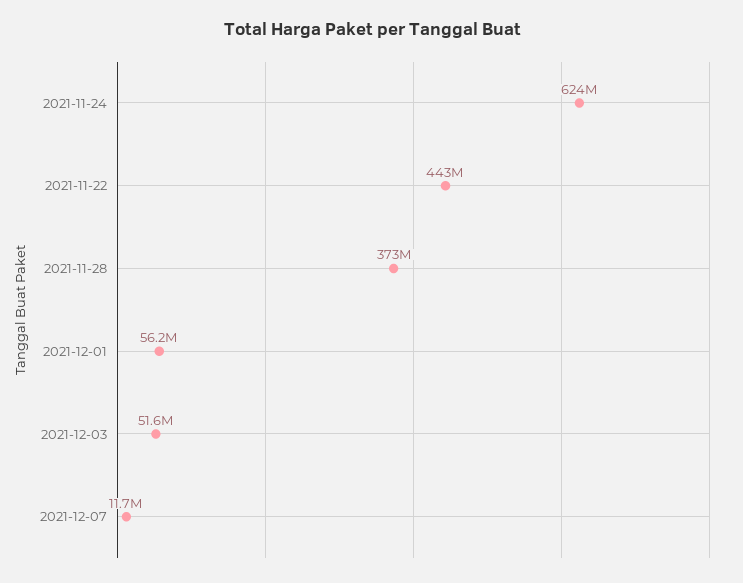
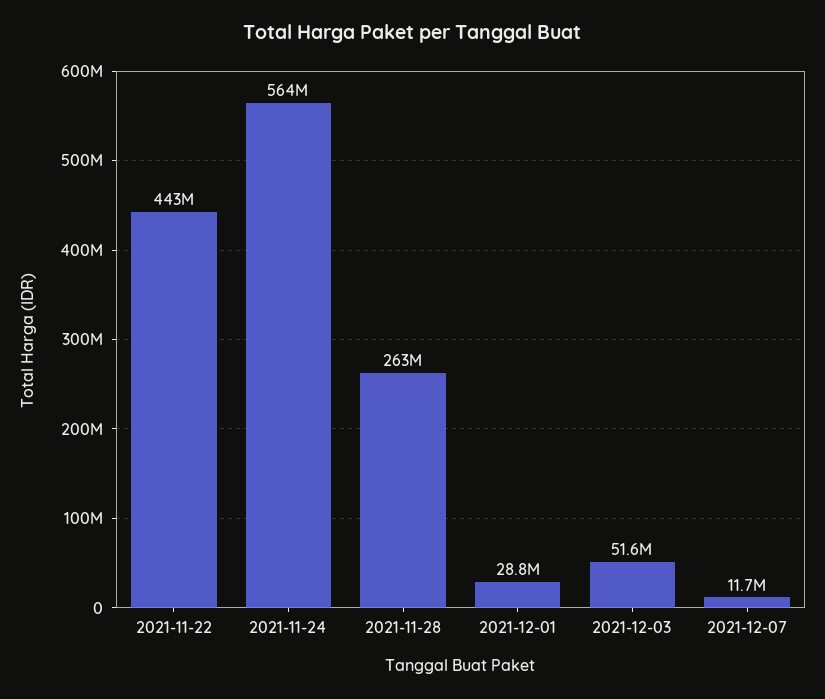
2021-11-24: 624000000 -> 564000000
2021-11-28: 373000000 -> 263000000
2021-12-01: 56200000 -> 28800000

